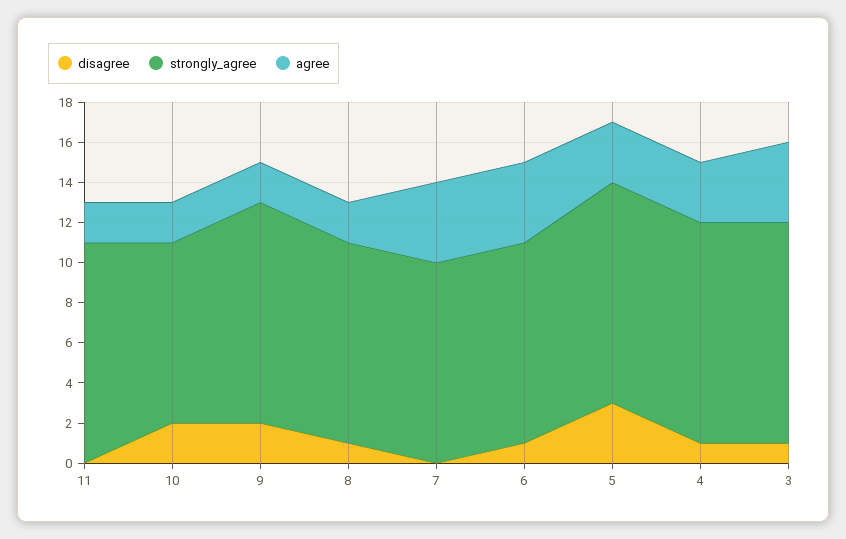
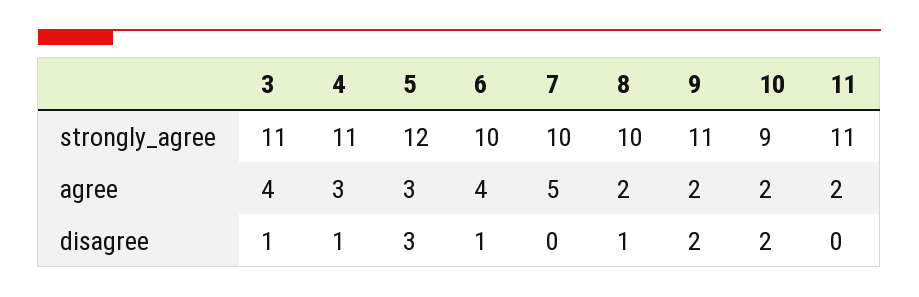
agree, 7: 4 -> 5
strongly_agree, 5: 11 -> 12

